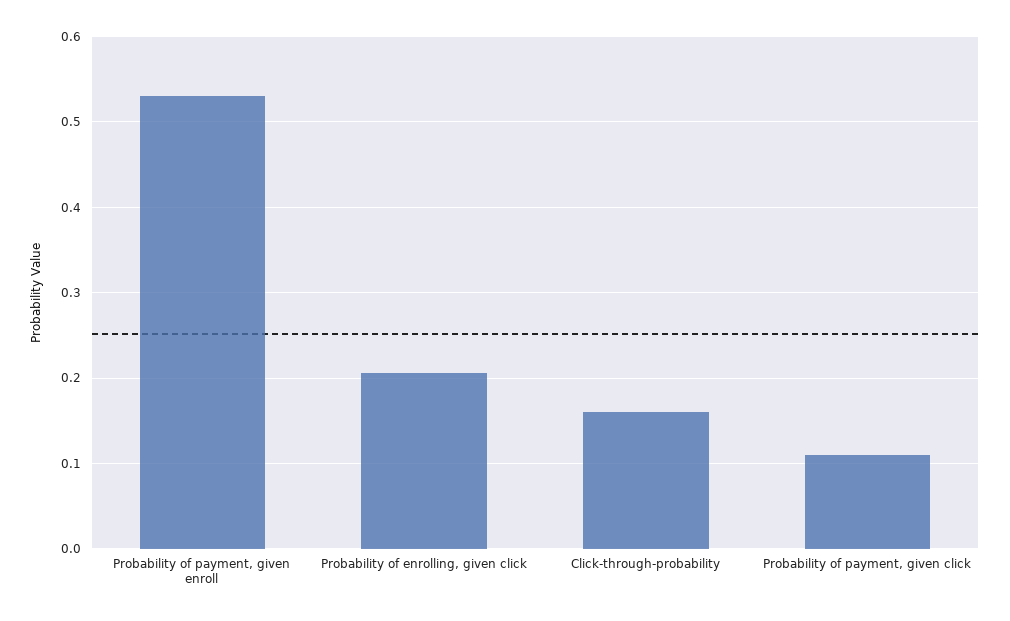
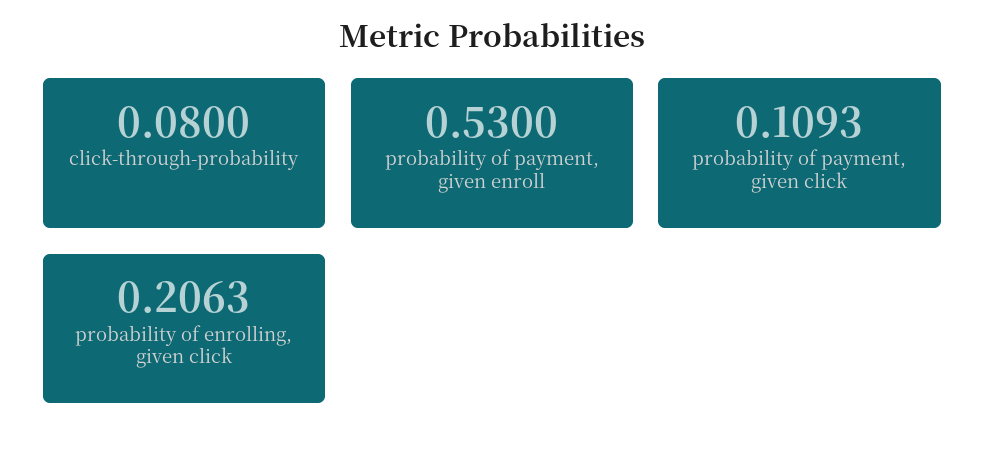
Click-through-probability: 0.16 -> 0.08

